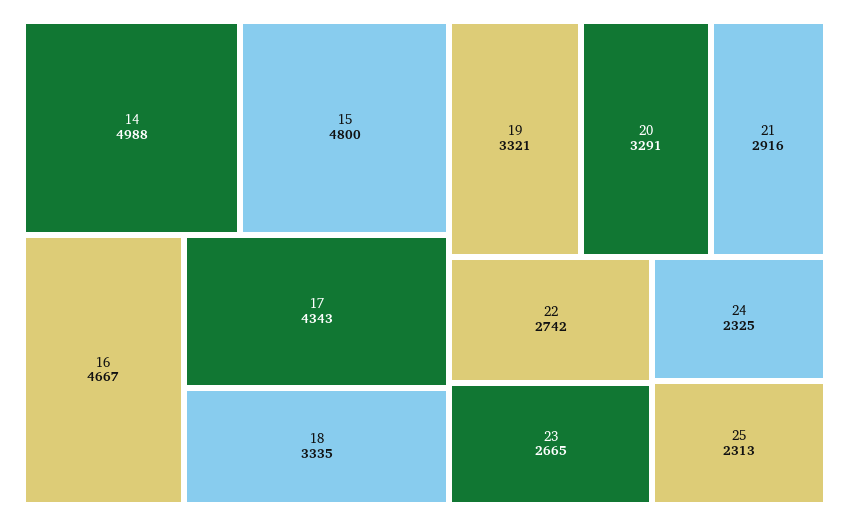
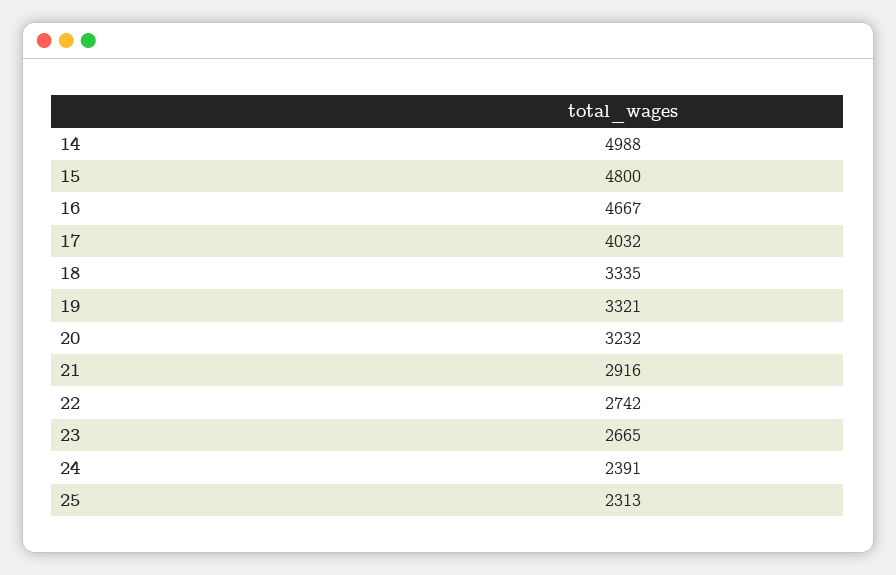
17: 4343 -> 4032
20: 3291 -> 3232
24: 2325 -> 2391

